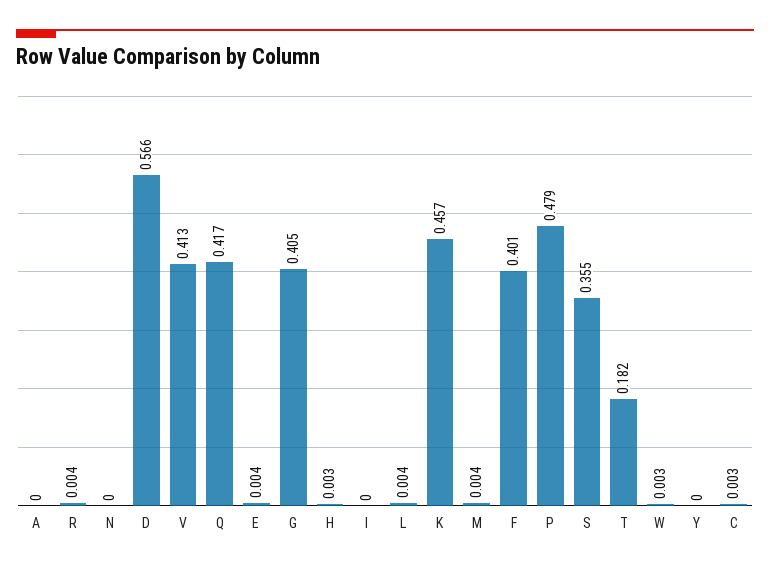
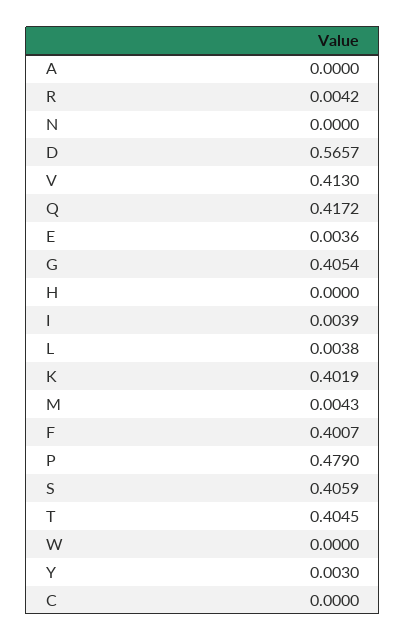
H: 0.003 -> 0
I: 0 -> 0.0039
K: 0.457 -> 0.4019
S: 0.355 -> 0.4059
T: 0.182 -> 0.4045
W: 0.003 -> 0
Y: 0 -> 0.003
C: 0.003 -> 0

